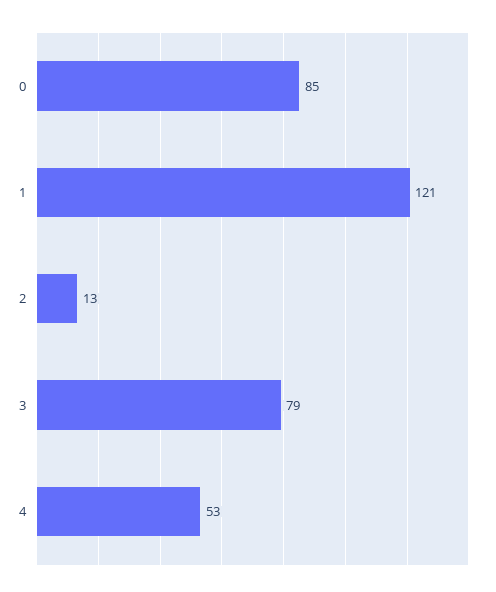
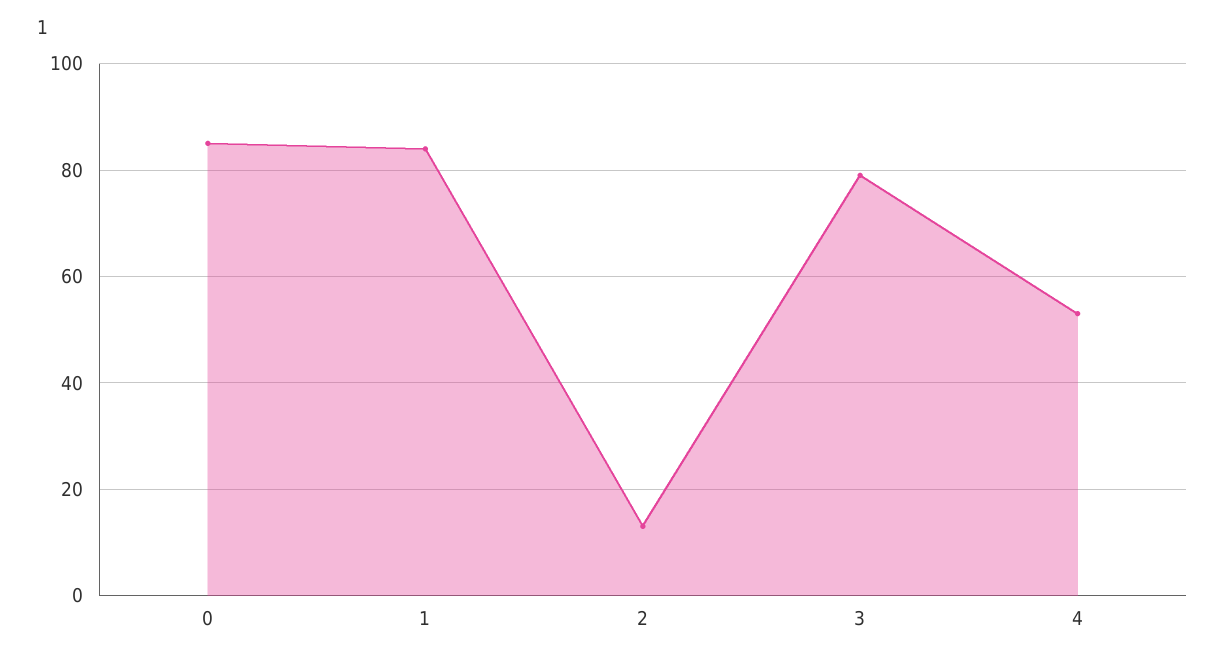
1: 121 -> 85

